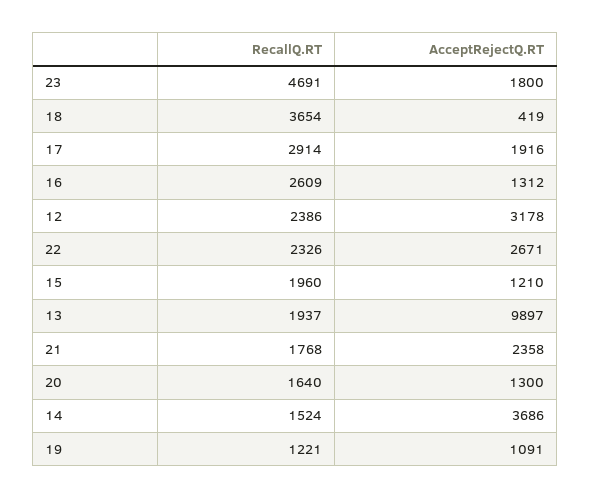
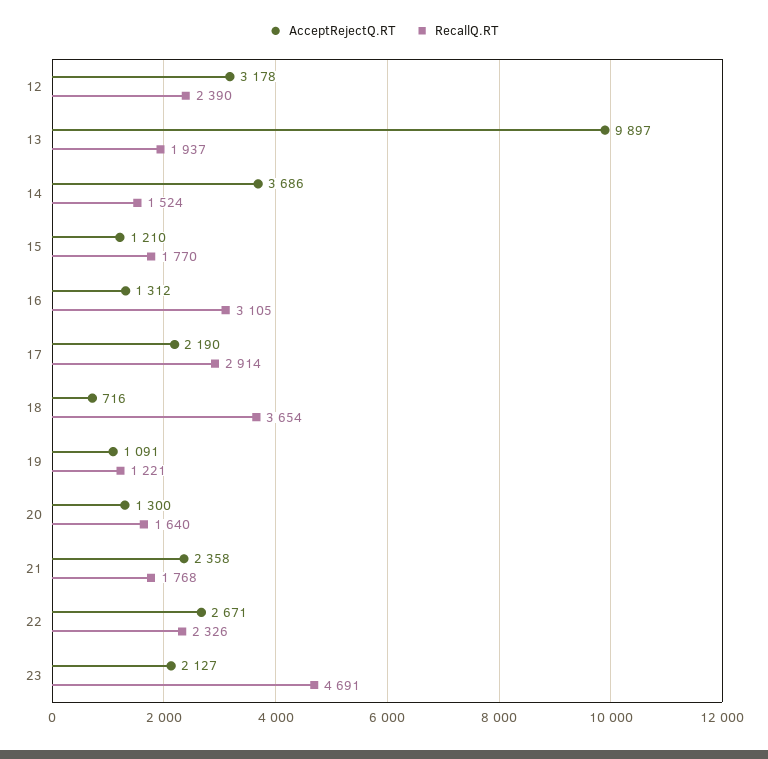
AcceptRejectQ.RT, 23: 1800 -> 2127
AcceptRejectQ.RT, 18: 419 -> 716
AcceptRejectQ.RT, 17: 1916 -> 2190
RecallQ.RT, 16: 2609 -> 3105
RecallQ.RT, 12: 2386 -> 2390
RecallQ.RT, 15: 1960 -> 1770

